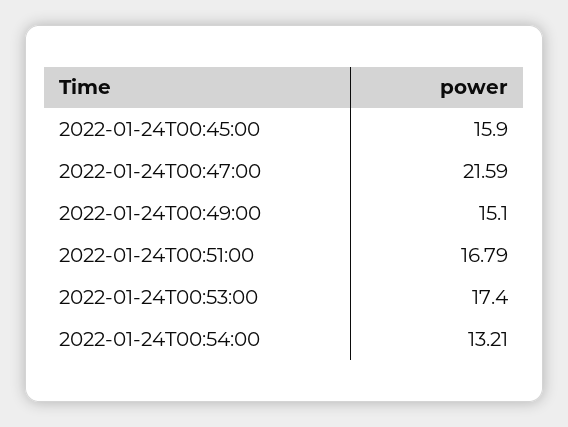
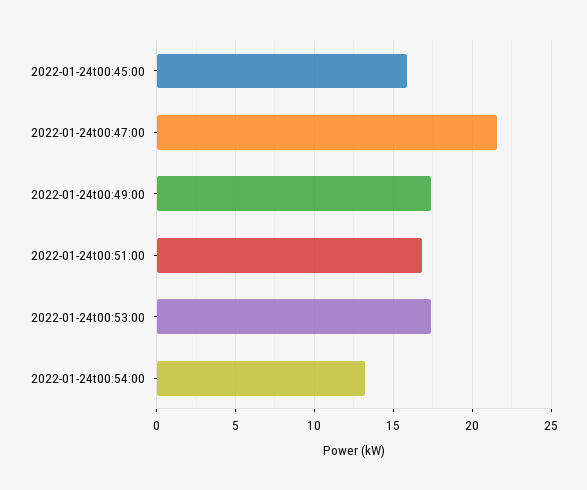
2022-01-24T00:49:00: 15.1 -> 17.5

